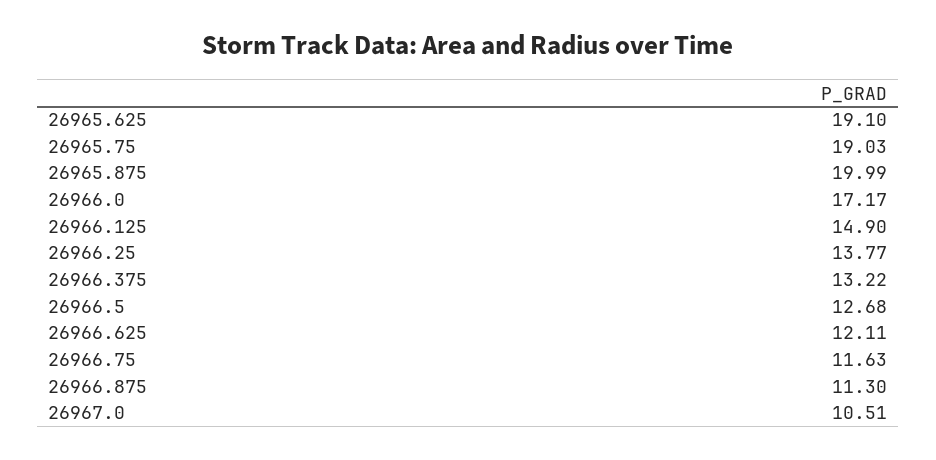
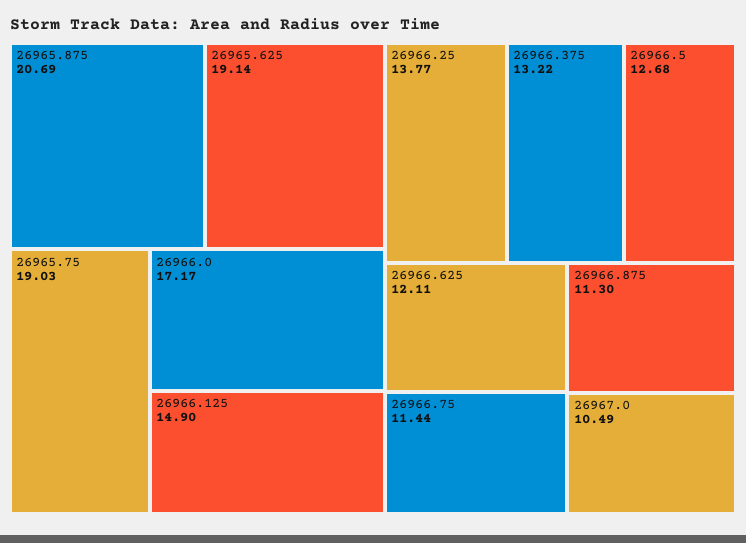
26965.625: 19.1 -> 19.14
26965.875: 19.99 -> 20.69
26966.75: 11.63 -> 11.44
26967.0: 10.51 -> 10.49

